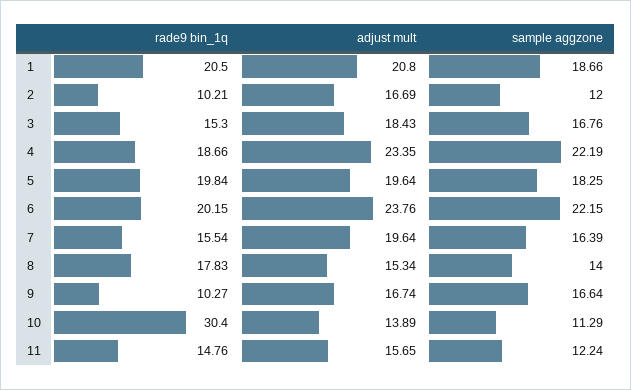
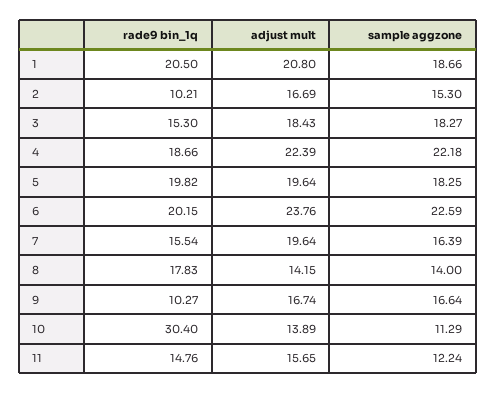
sample aggzone, 2: 12 -> 15.3
sample aggzone, 3: 16.76 -> 18.27
adjust mult, 4: 23.35 -> 22.39
sample aggzone, 4: 22.19 -> 22.18
rade9 bin_1q, 5: 19.84 -> 19.82
sample aggzone, 6: 22.15 -> 22.59
adjust mult, 8: 15.34 -> 14.15

